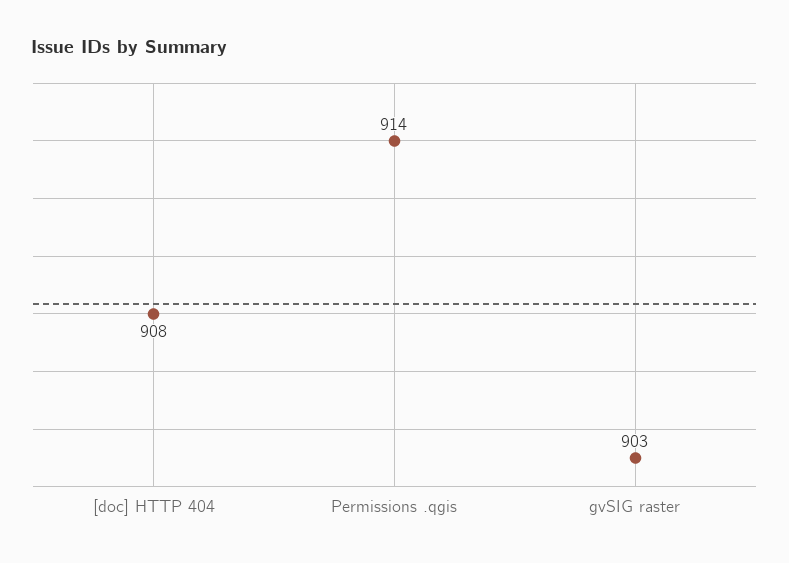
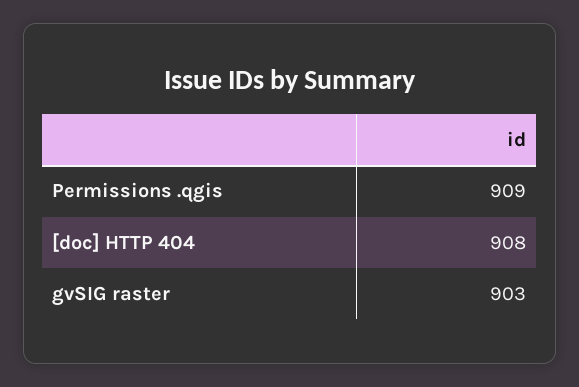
Permissions .qgis: 914 -> 909

